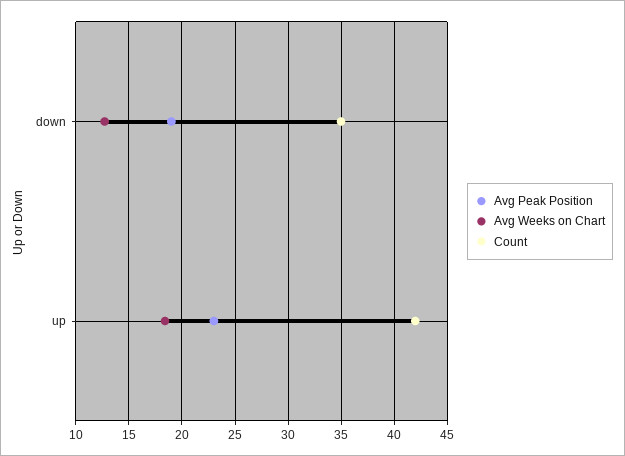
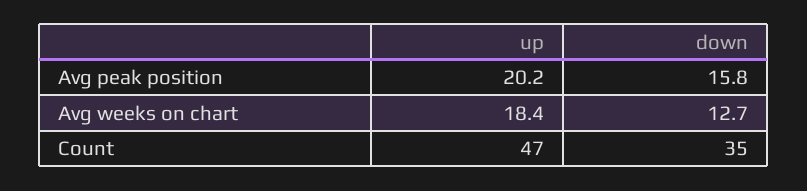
Avg Peak Position, down: 19 -> 15.8
Avg Peak Position, up: 23 -> 20.2
Count, up: 42 -> 47

